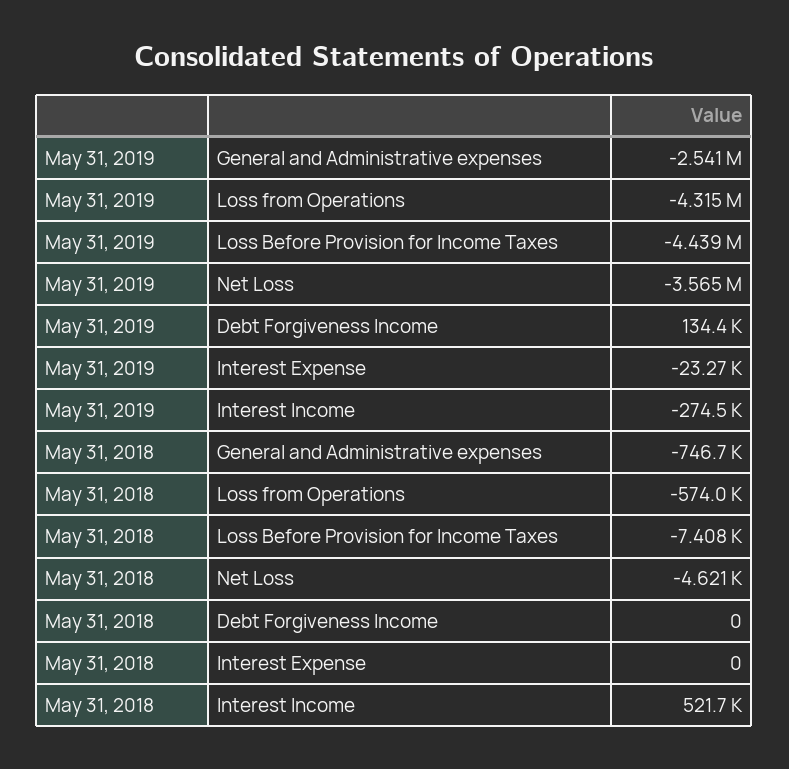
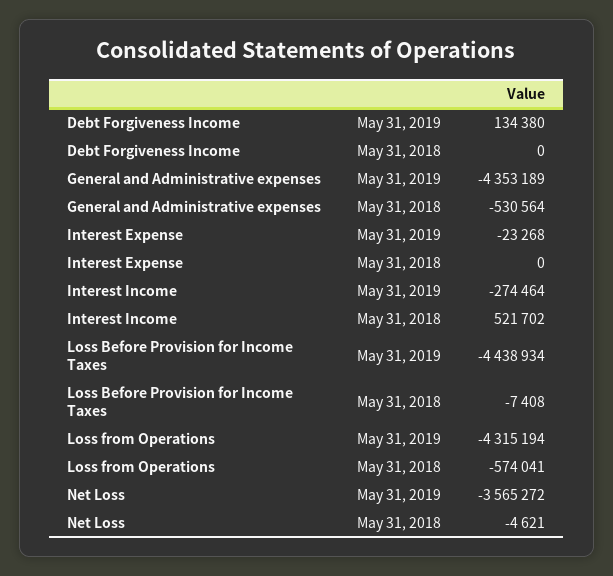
May 31, 2019, General and Administrative expenses: -2541000 -> -4353189
May 31, 2018, General and Administrative expenses: -746700 -> -530564

